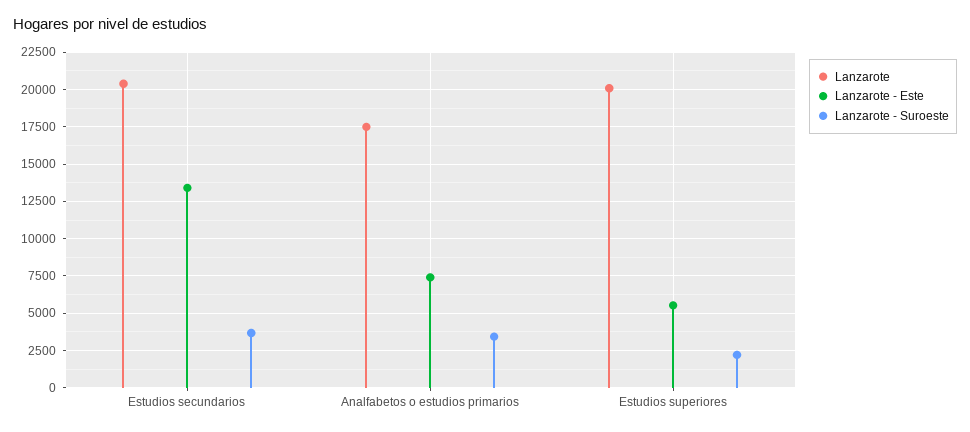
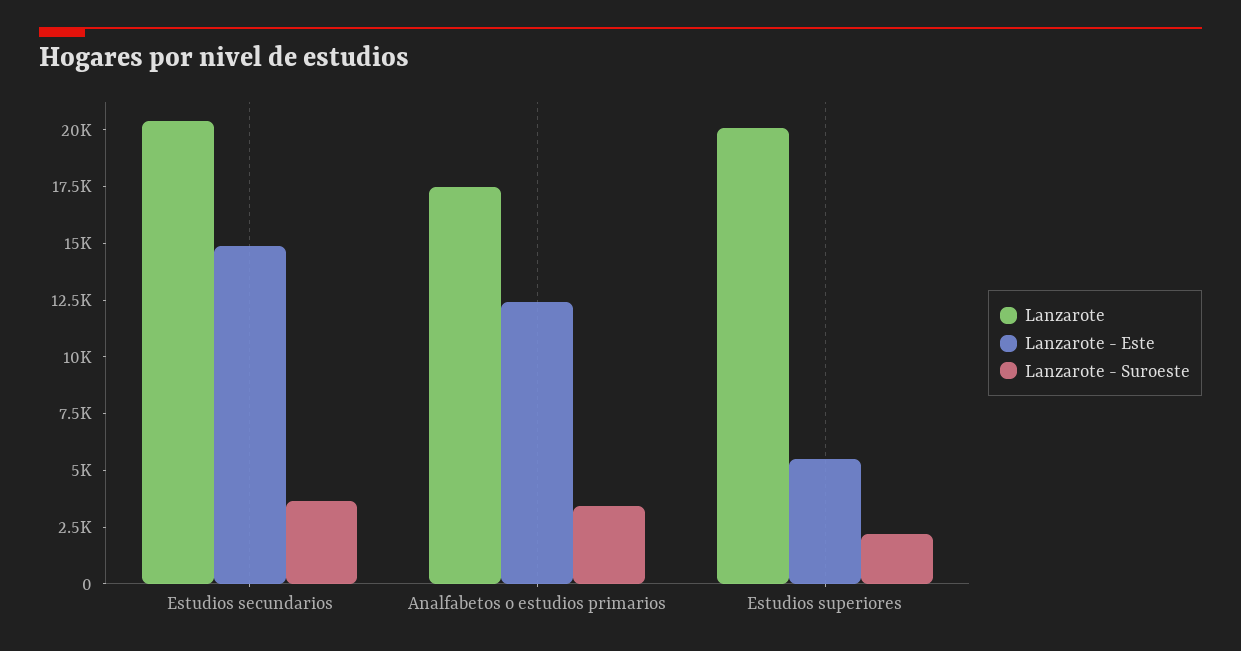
Lanzarote - Este, Estudios secundarios: 13500 -> 15000
Lanzarote - Este, Analfabetos o estudios primarios: 7500 -> 12500

